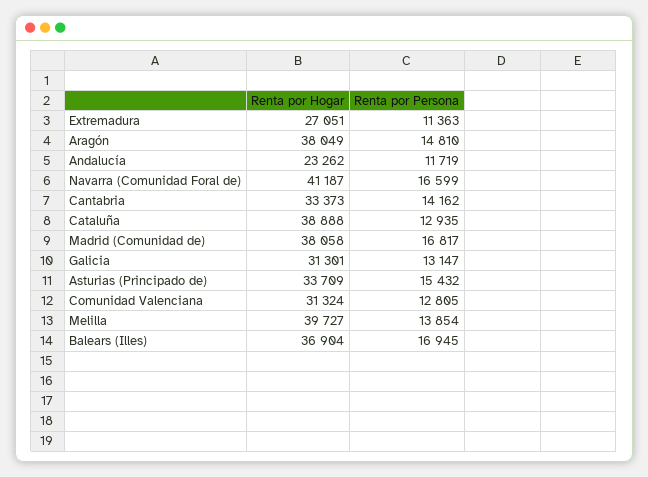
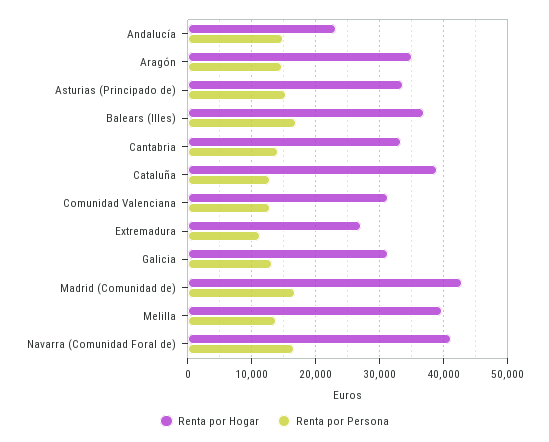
Renta por Hogar, Aragón: 38049 -> 35000
Renta por Persona, Andalucía: 11719 -> 15000
Renta por Hogar, Madrid (Comunidad de): 38058 -> 43000

